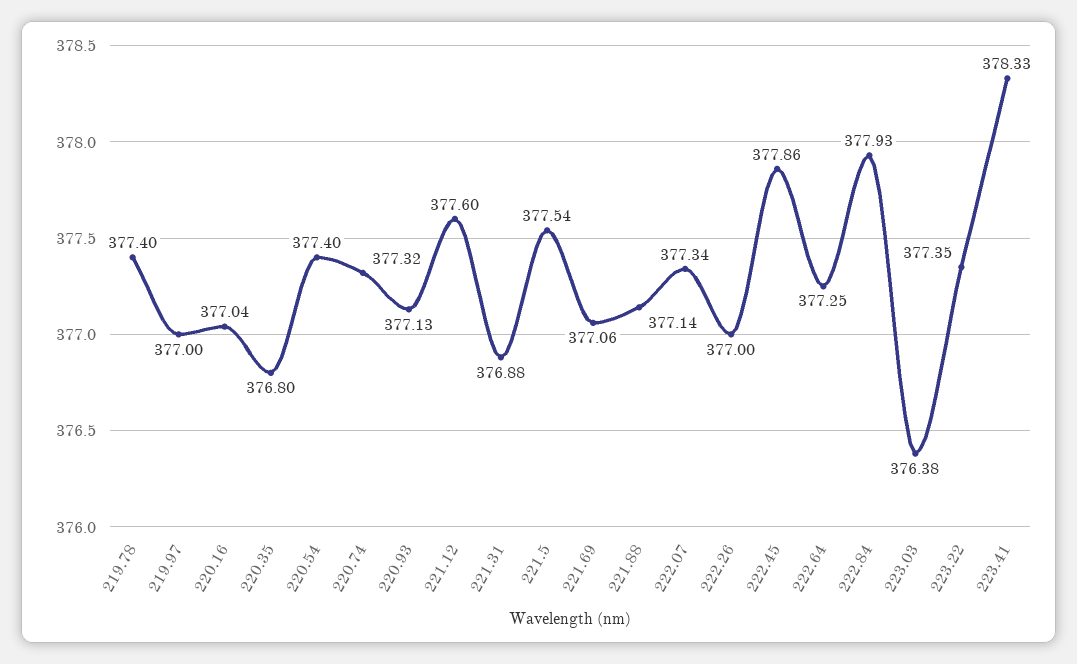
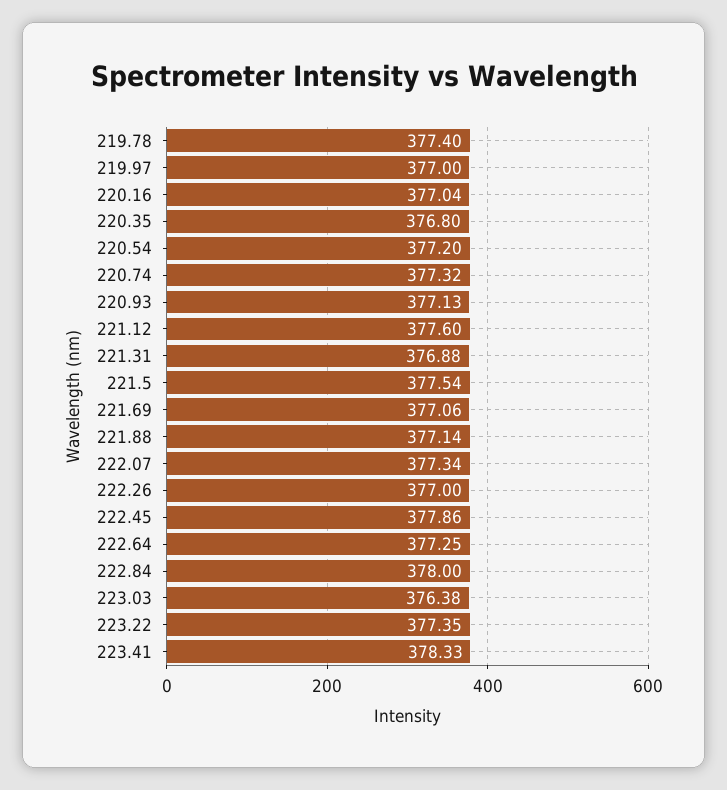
220.54: 377.4 -> 377.2
222.84: 377.93 -> 378

